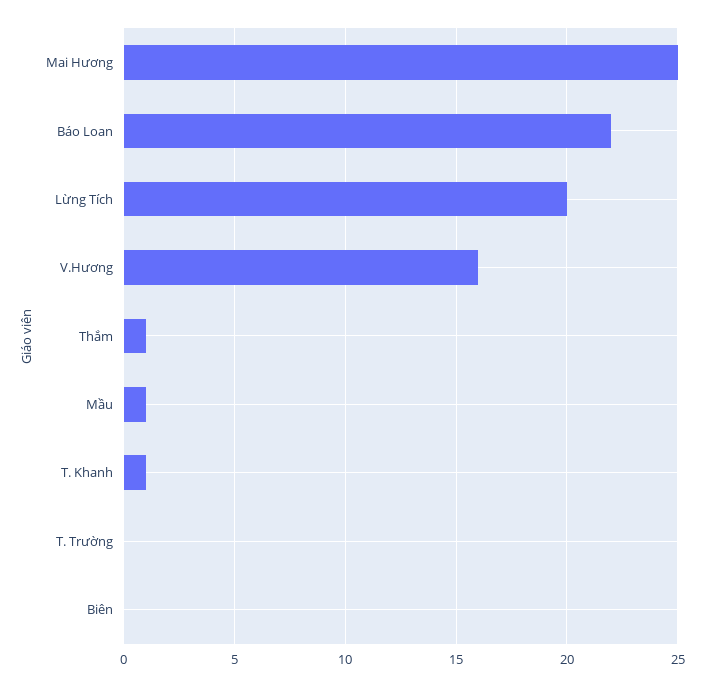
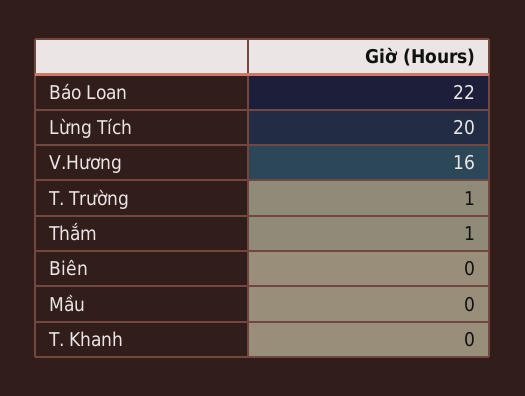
Mai Hương: 25 -> none
Mầu: 1 -> 0
T. Khanh: 1 -> 0
T. Trường: 0 -> 1

